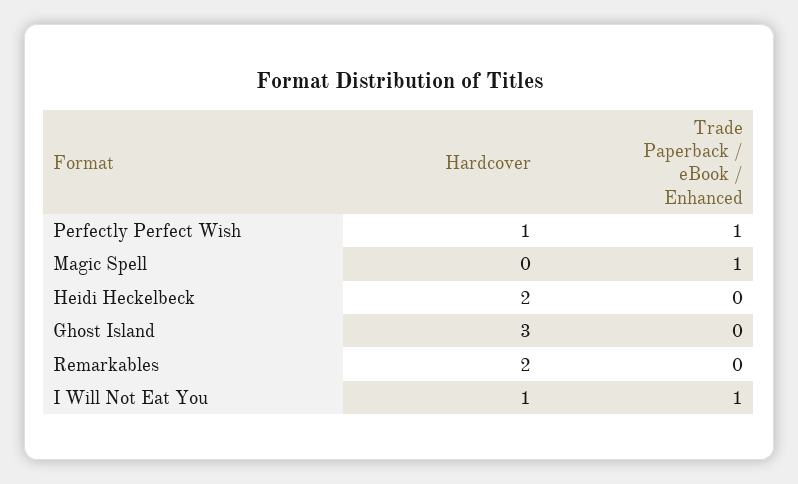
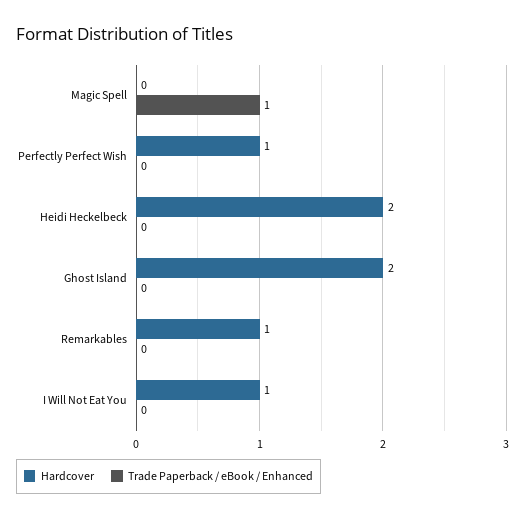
Trade Paperback / eBook / Enhanced, Perfectly Perfect Wish: 1 -> 0
Hardcover, Ghost Island: 3 -> 2
Hardcover, Remarkables: 2 -> 1
Trade Paperback / eBook / Enhanced, I Will Not Eat You: 1 -> 0

